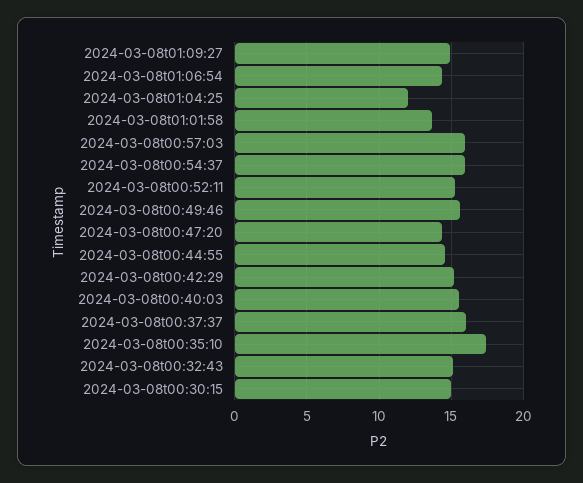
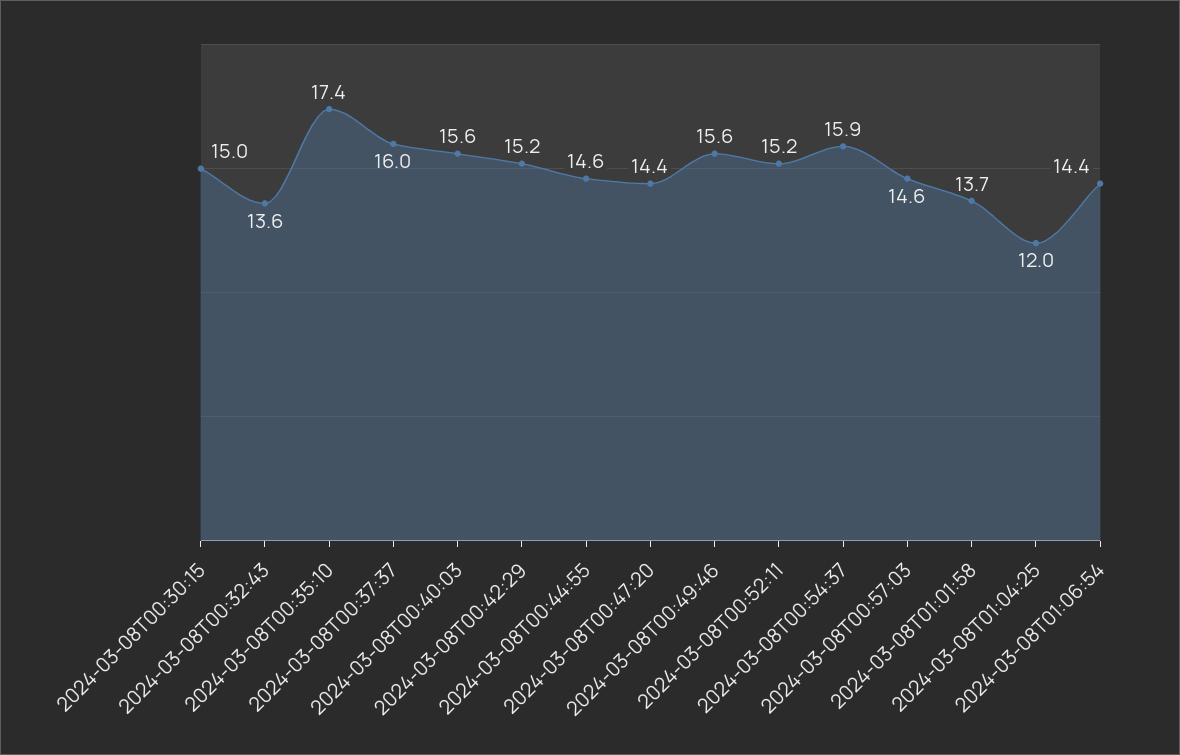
2024-03-08t01:09:27: 15 -> none
2024-03-08t00:57:03: 16 -> 14.6
2024-03-08t00:32:43: 15 -> 13.6

